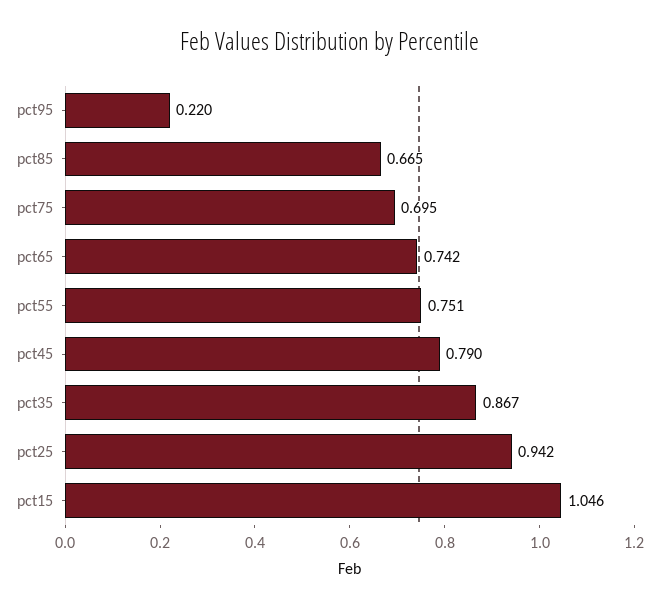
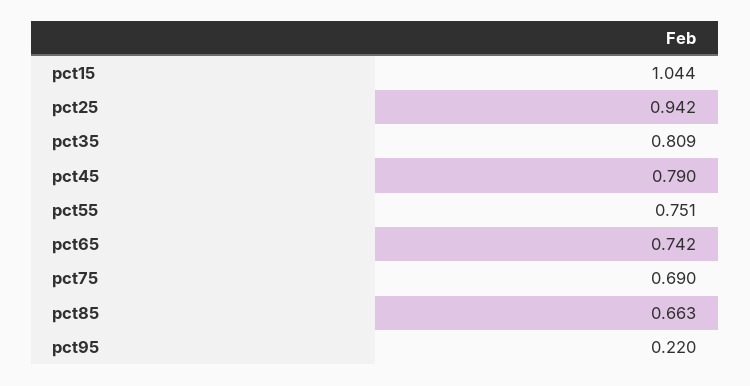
pct85: 0.665 -> 0.663
pct75: 0.695 -> 0.69
pct35: 0.867 -> 0.809
pct15: 1.046 -> 1.044

